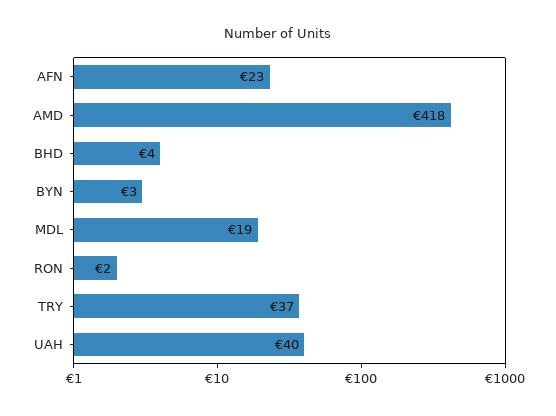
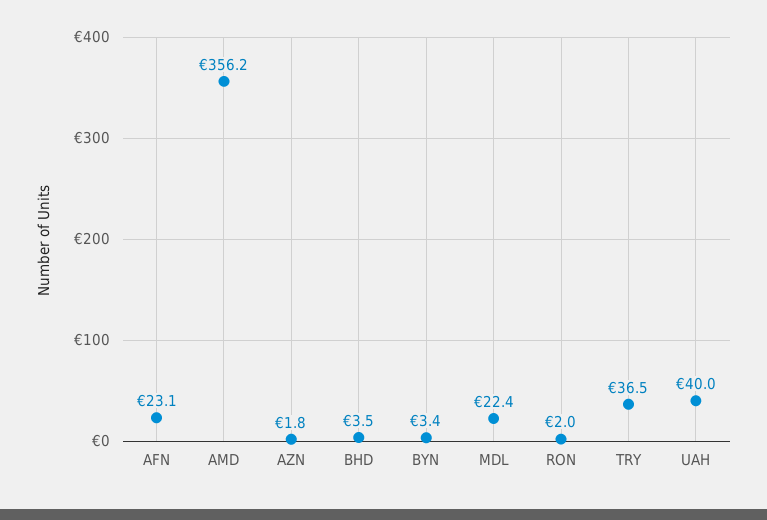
AMD: 418 -> 356.2
MDL: 19 -> 22.4
AZN: none -> 1.8

